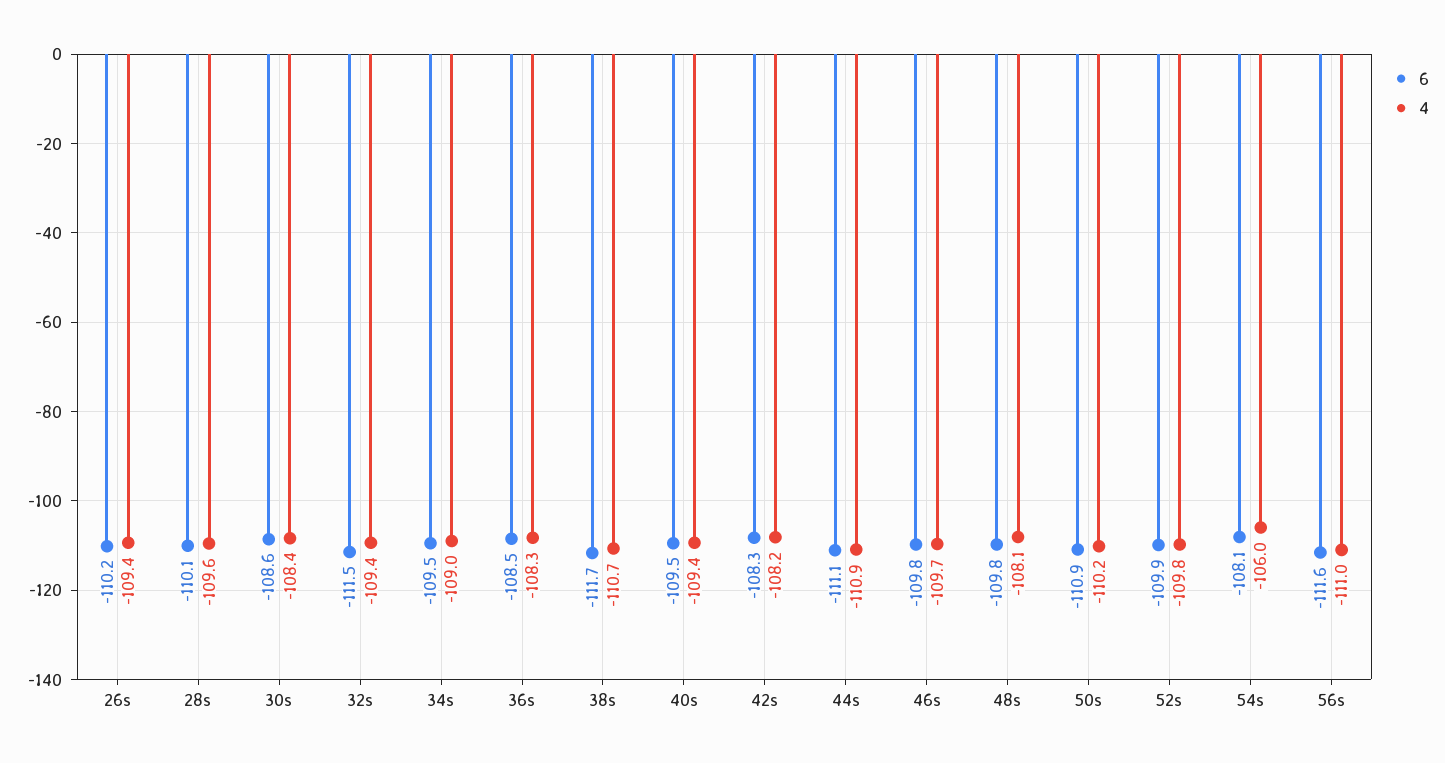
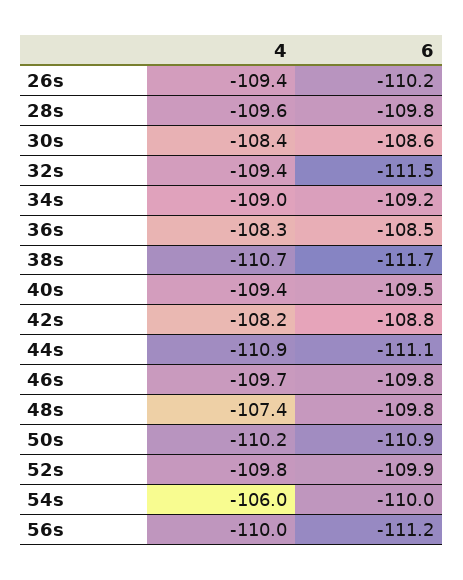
6, 28s: -110.1 -> -109.8
6, 34s: -109.5 -> -109.2
6, 42s: -108.3 -> -108.8
4, 48s: -108.1 -> -107.4
6, 54s: -108.1 -> -110
6, 56s: -111.6 -> -111.2
4, 56s: -111 -> -110

